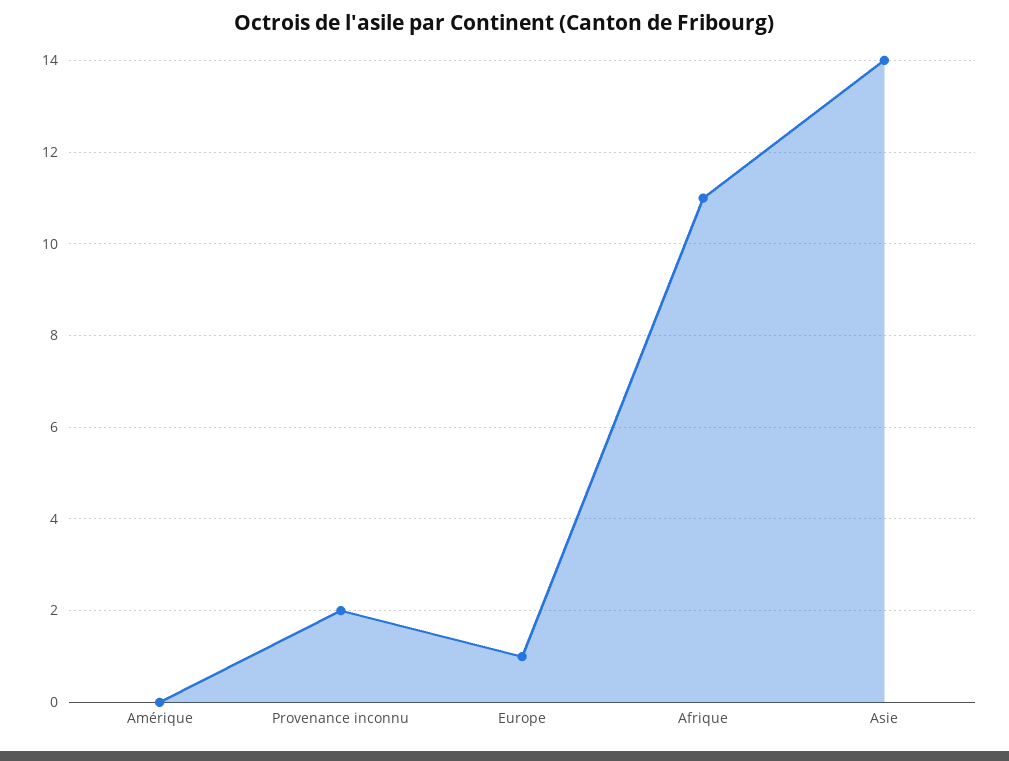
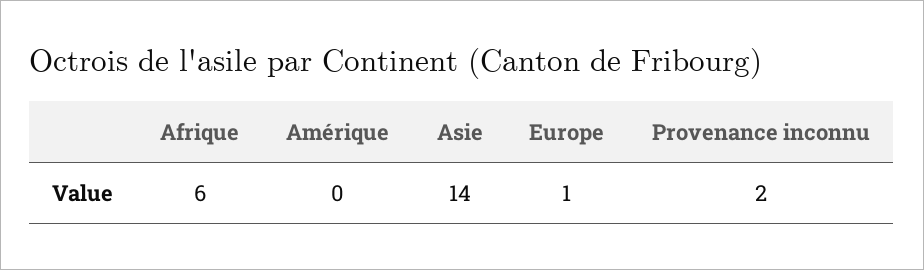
Afrique: 11 -> 6

